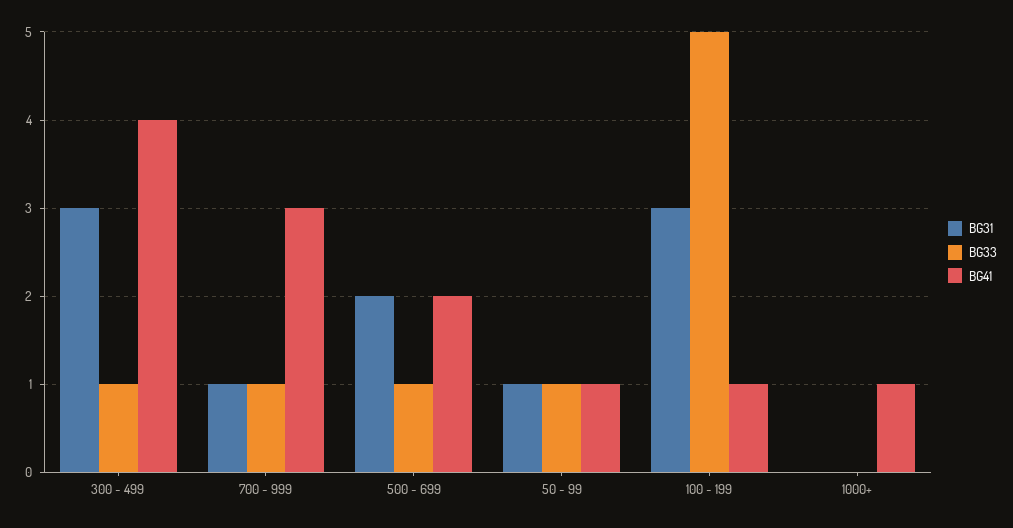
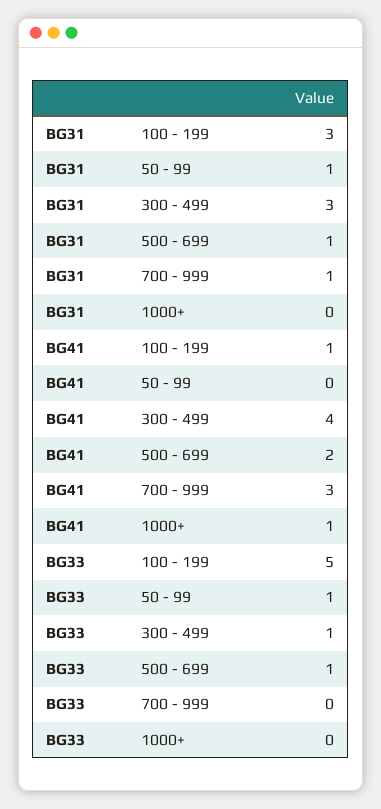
BG33, 700 - 999: 1 -> 0
BG31, 500 - 699: 2 -> 1
BG41, 50 - 99: 1 -> 0

